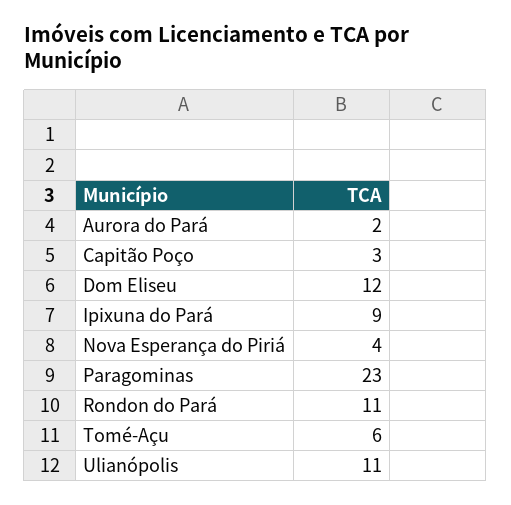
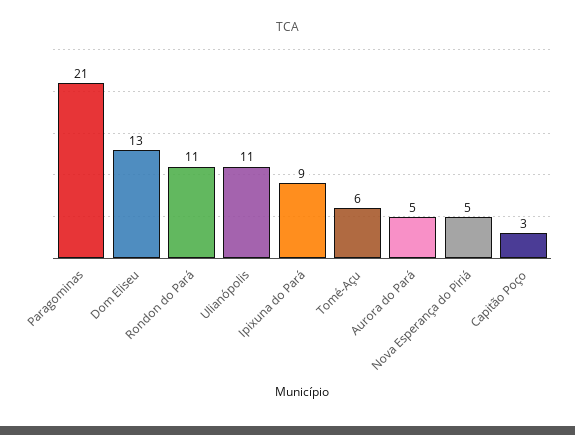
Aurora do Pará: 2 -> 5
Dom Eliseu: 12 -> 13
Nova Esperança do Piriá: 4 -> 5
Paragominas: 23 -> 21

